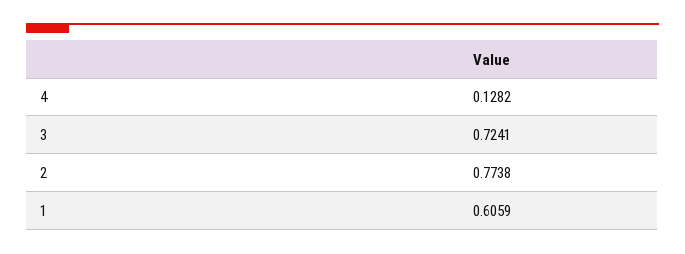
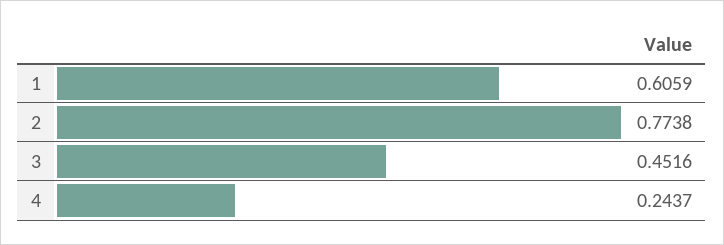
4: 0.1282 -> 0.2437
3: 0.7241 -> 0.4516

